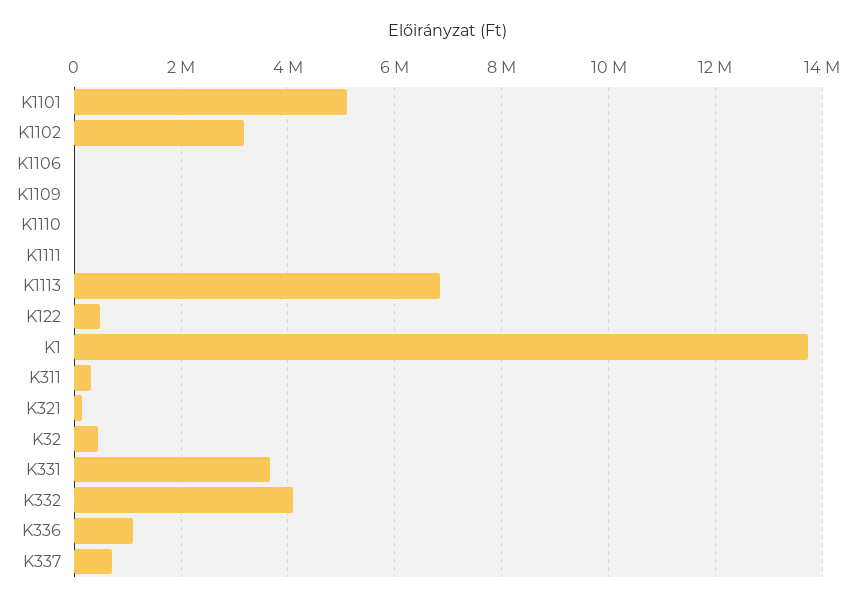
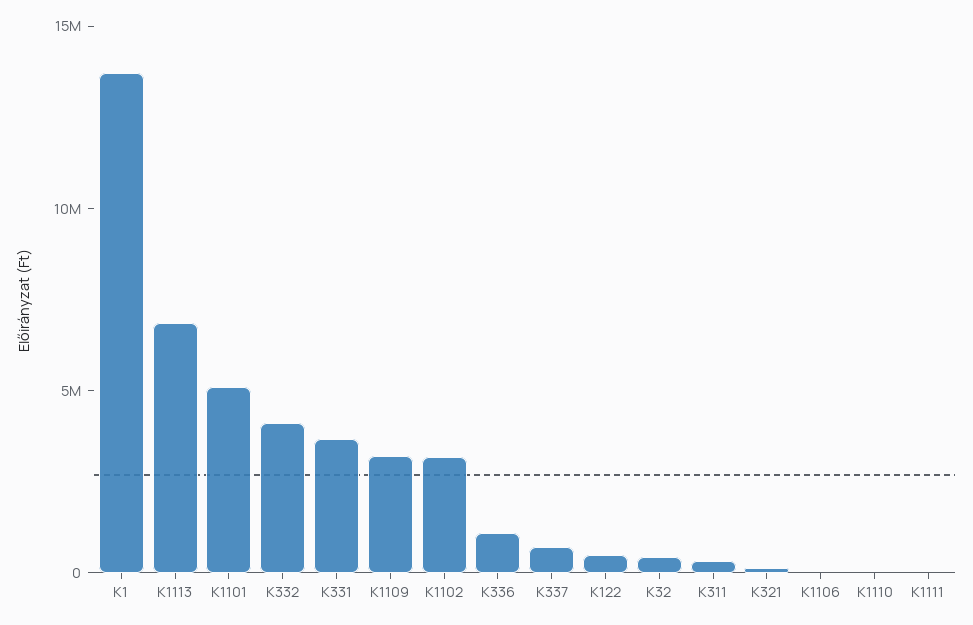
K1109: 0 -> 3000000

